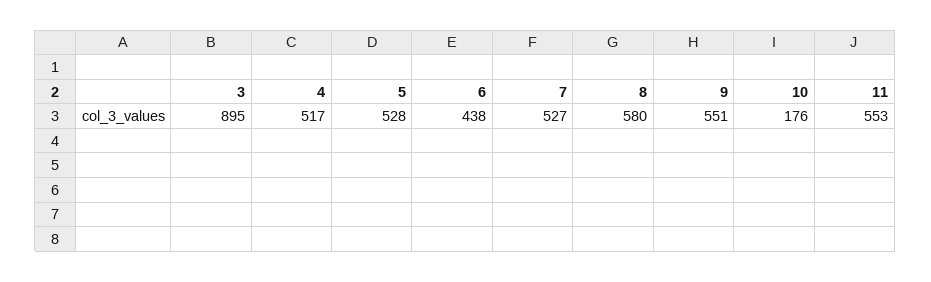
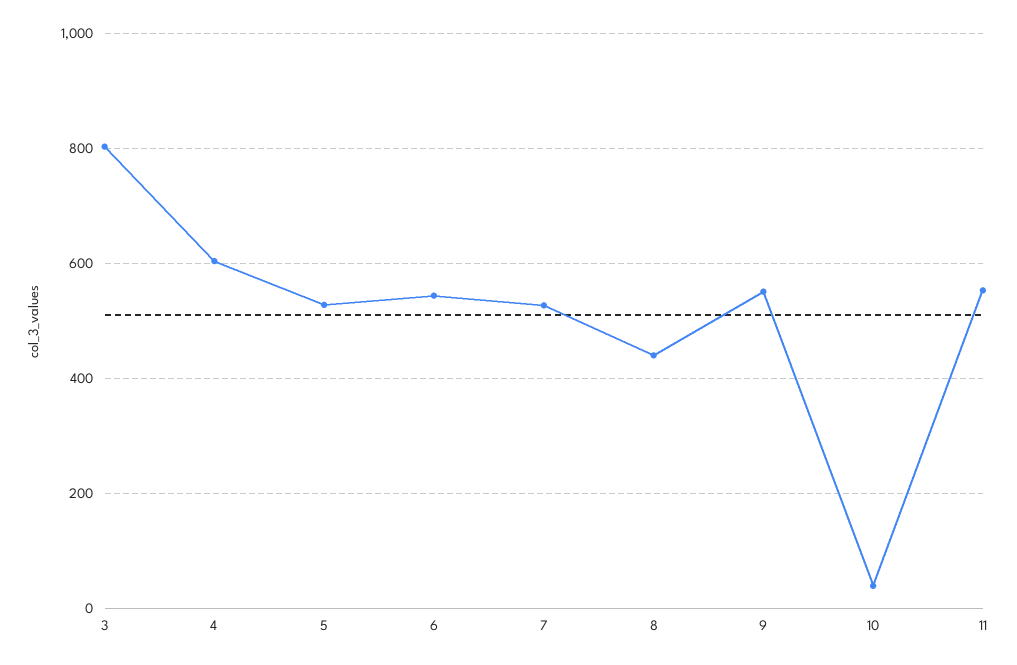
3: 895 -> 800
4: 517 -> 600
6: 438 -> 540
8: 580 -> 440
10: 176 -> 40

